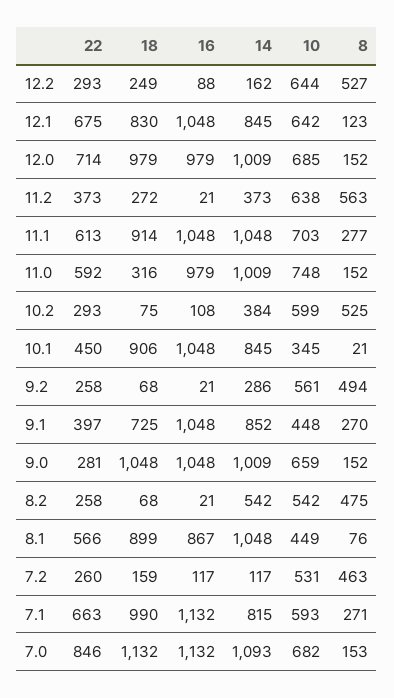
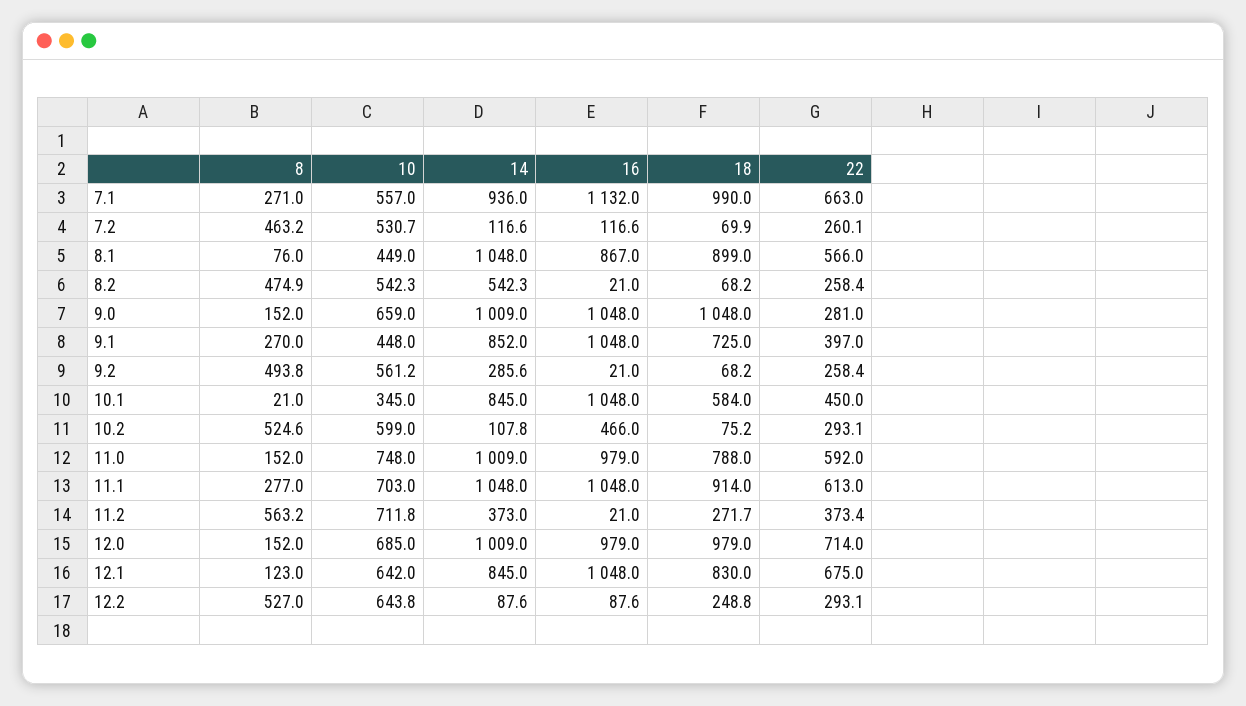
14, 12.2: 162 -> 87.6
10, 11.2: 638 -> 711.8
18, 11.0: 316 -> 788
16, 10.2: 108 -> 466
14, 10.2: 384 -> 107.8
18, 10.1: 906 -> 584
18, 7.2: 159 -> 69.9
14, 7.1: 815 -> 936
10, 7.1: 593 -> 557
22, 7.0: 846 -> none
18, 7.0: 1132 -> none
16, 7.0: 1132 -> none
14, 7.0: 1093 -> none
10, 7.0: 682 -> none
8, 7.0: 153 -> none

